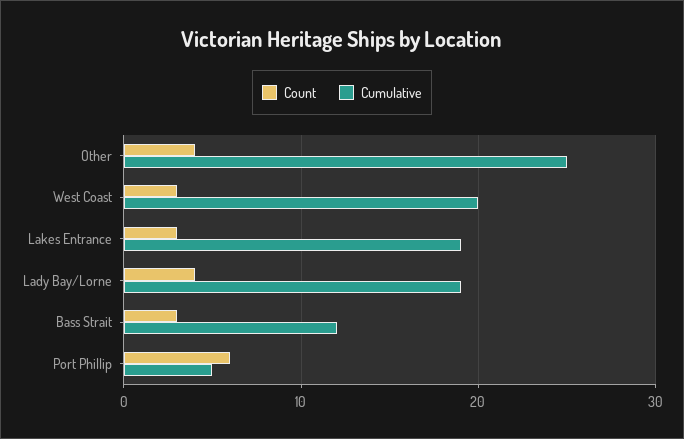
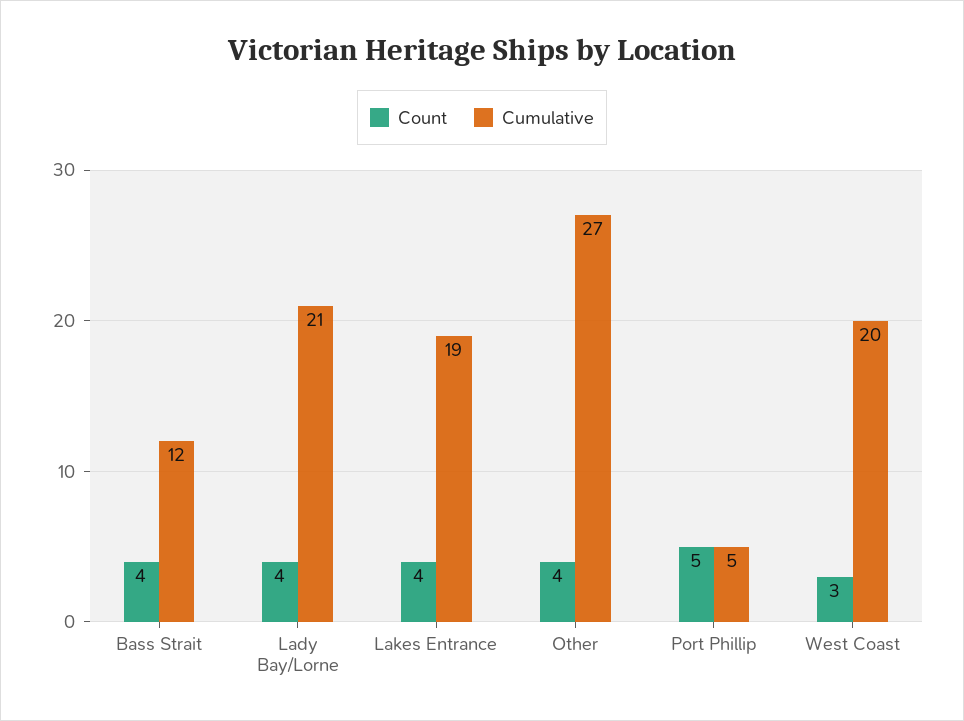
Cumulative, Other: 25 -> 27
Count, Lakes Entrance: 3 -> 4
Cumulative, Lady Bay/Lorne: 19 -> 21
Count, Bass Strait: 3 -> 4
Count, Port Phillip: 6 -> 5

